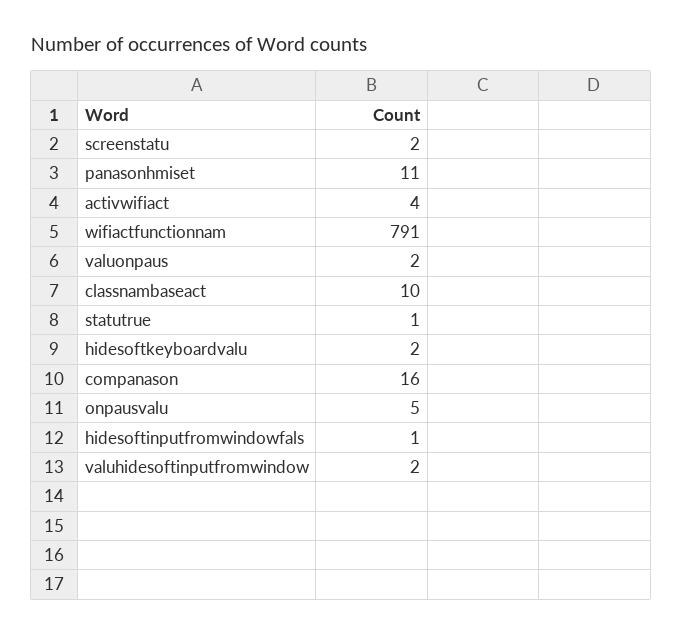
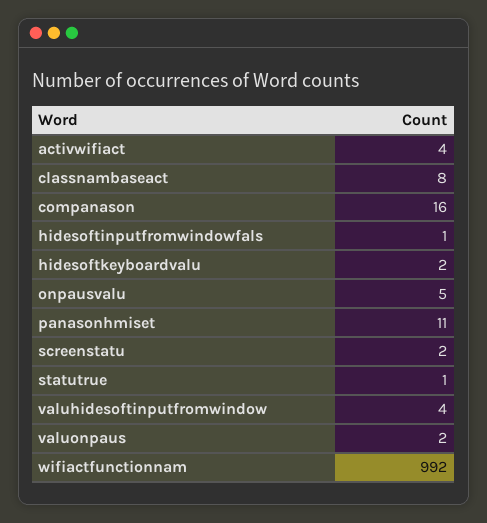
wifiactfunctionnam: 791 -> 992
classnambaseact: 10 -> 8
valuhidesoftinputfromwindow: 2 -> 4

